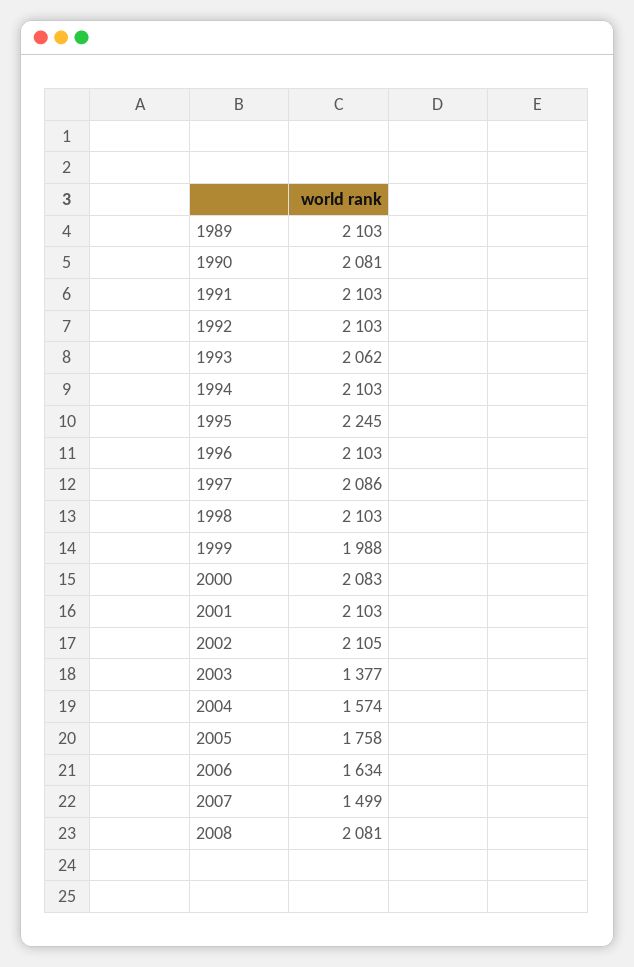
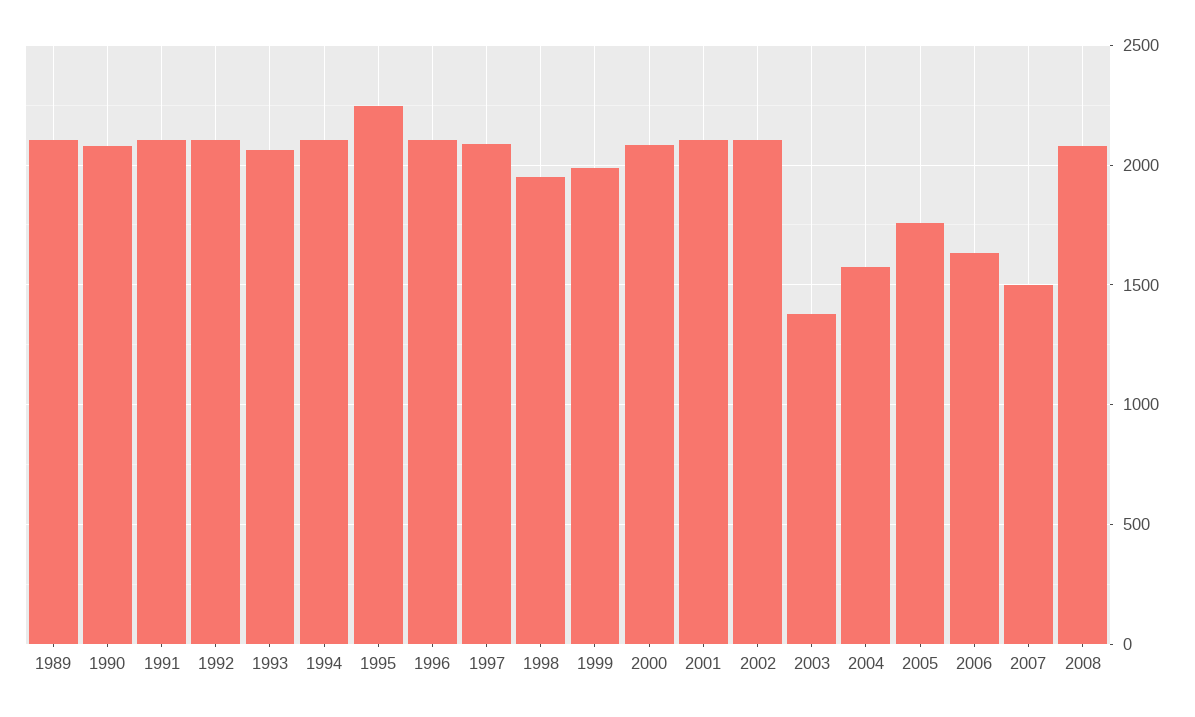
1998: 2103 -> 1950

